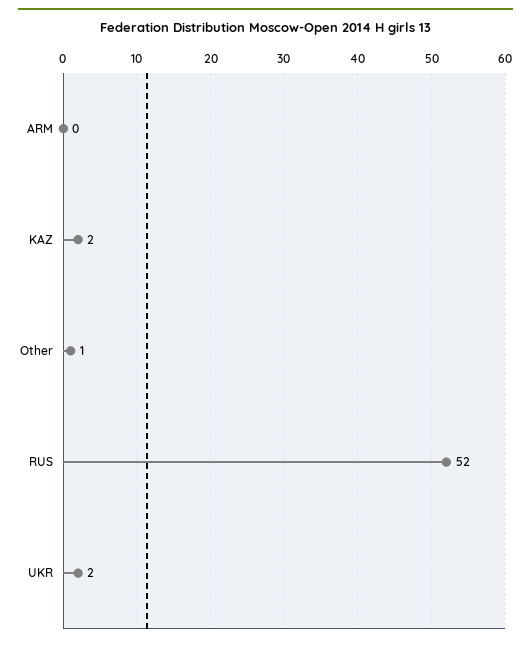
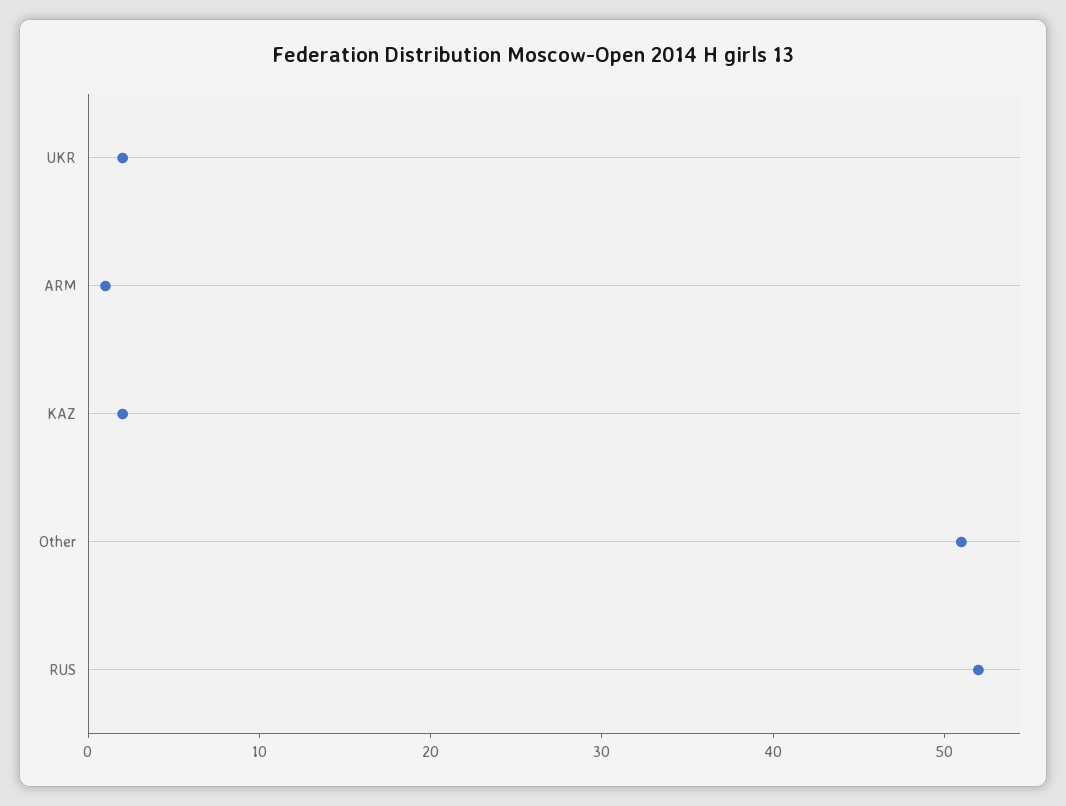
ARM: 0 -> 1
Other: 1 -> 51

